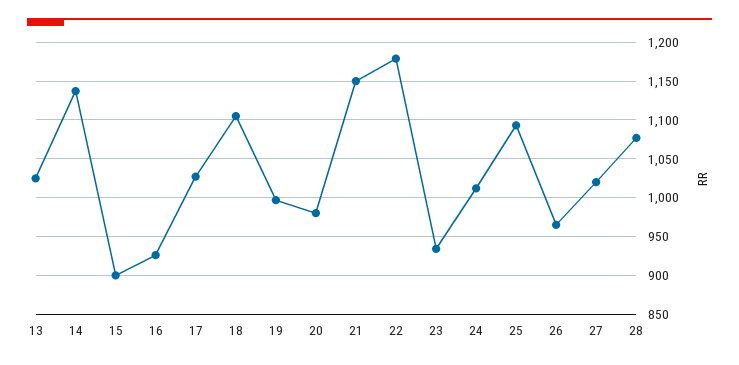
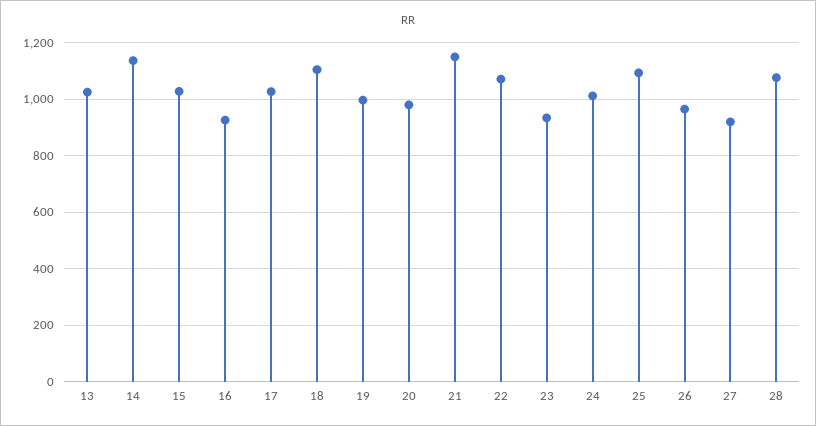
15: 900 -> 1025
22: 1180 -> 1075
27: 1020 -> 925

